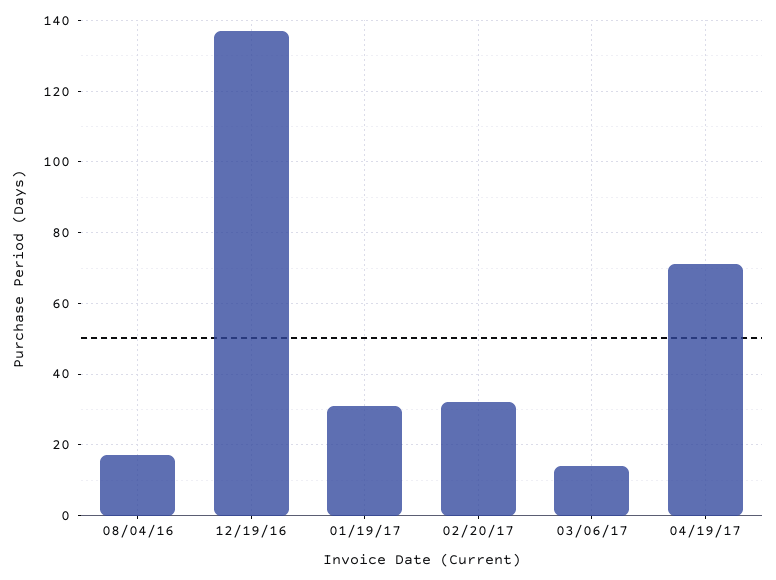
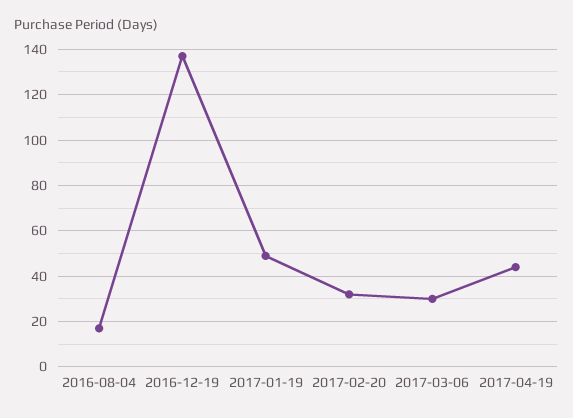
01/19/17: 30 -> 50
03/06/17: 15 -> 30
04/19/17: 70 -> 45

